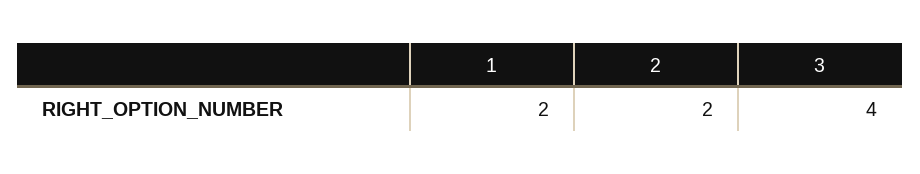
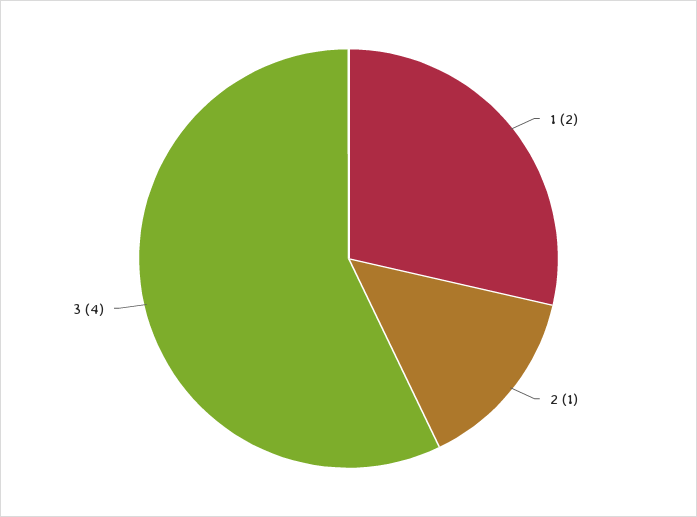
2: 2 -> 1

